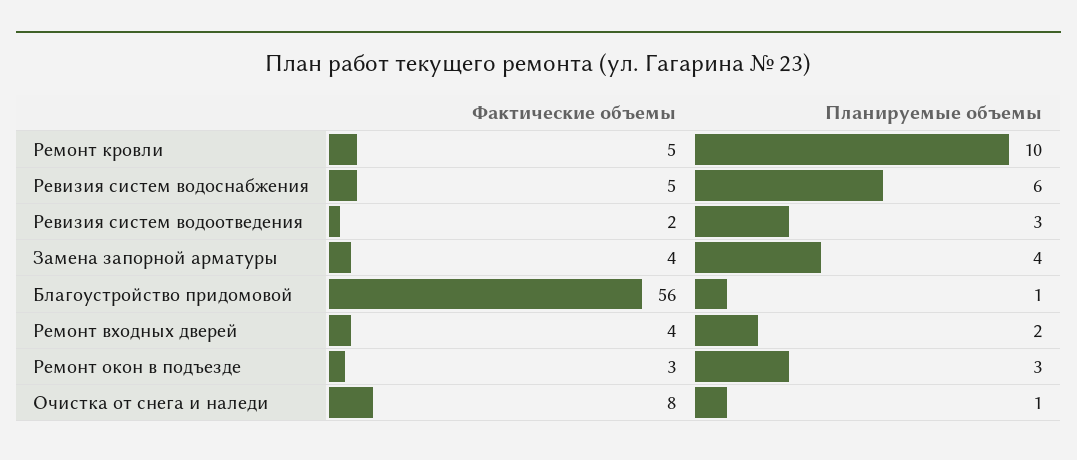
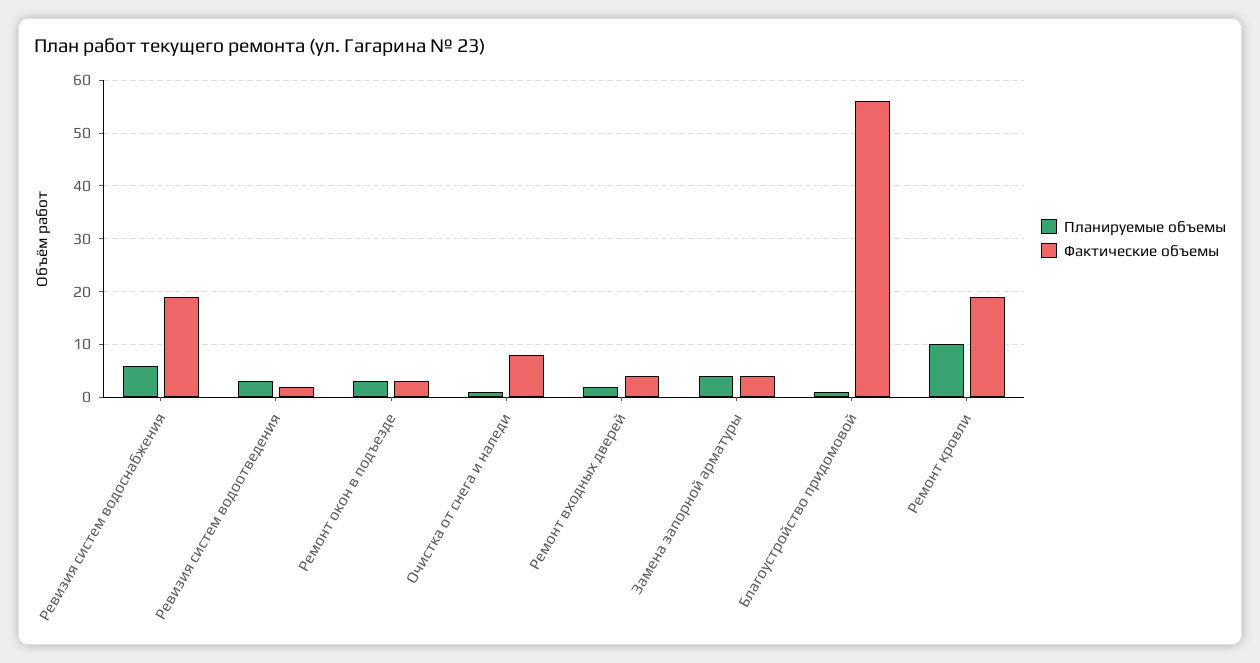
Фактические объемы, Ремонт кровли: 5 -> 20
Фактические объемы, Ревизия систем водоснабжения: 5 -> 20

